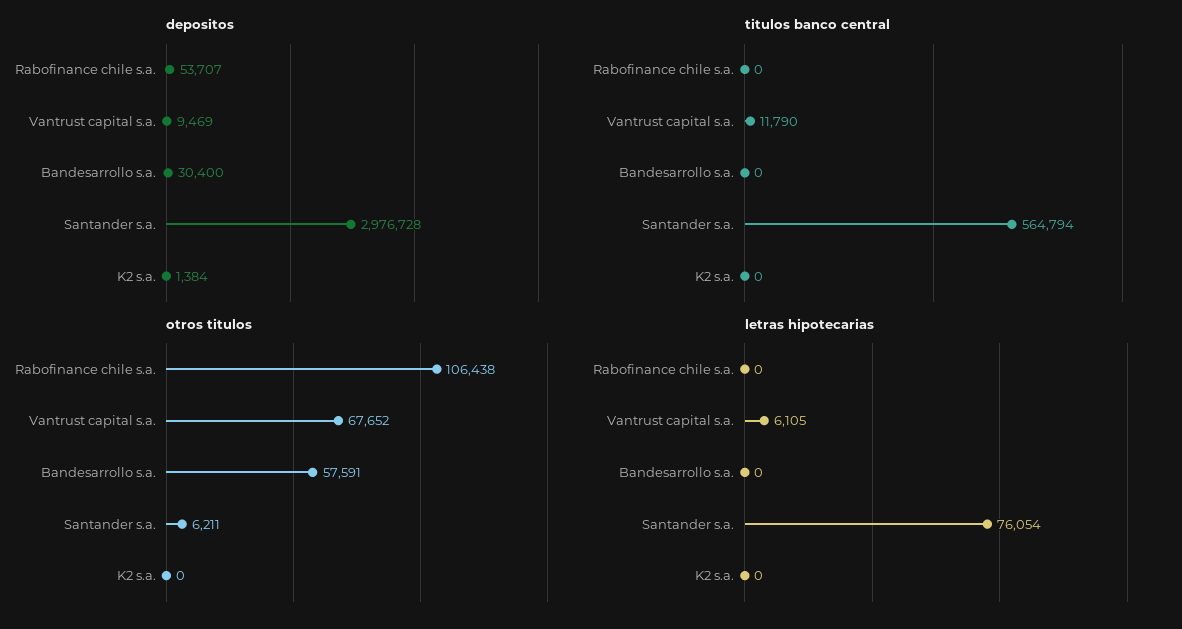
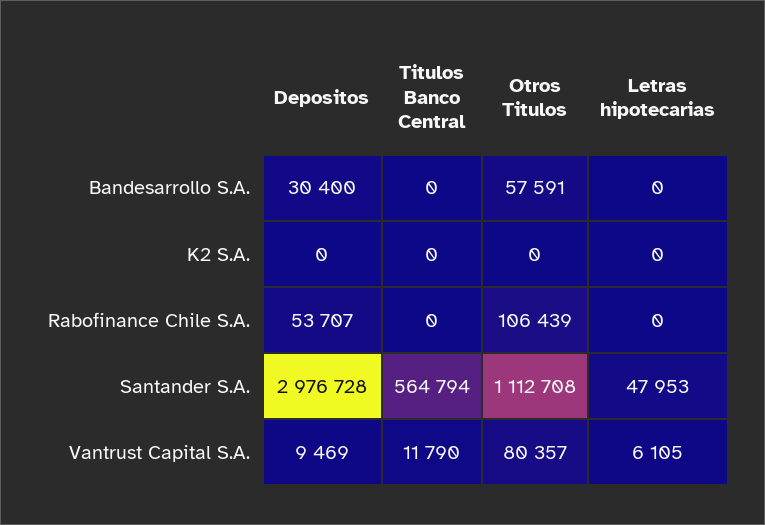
depositos, K2 s.a.: 1384 -> 0
otros titulos, Rabofinance chile s.a.: 106438 -> 106439
otros titulos, Vantrust capital s.a.: 67652 -> 80357
otros titulos, Santander s.a.: 6211 -> 1112708
letras hipotecarias, Santander s.a.: 76054 -> 47953

